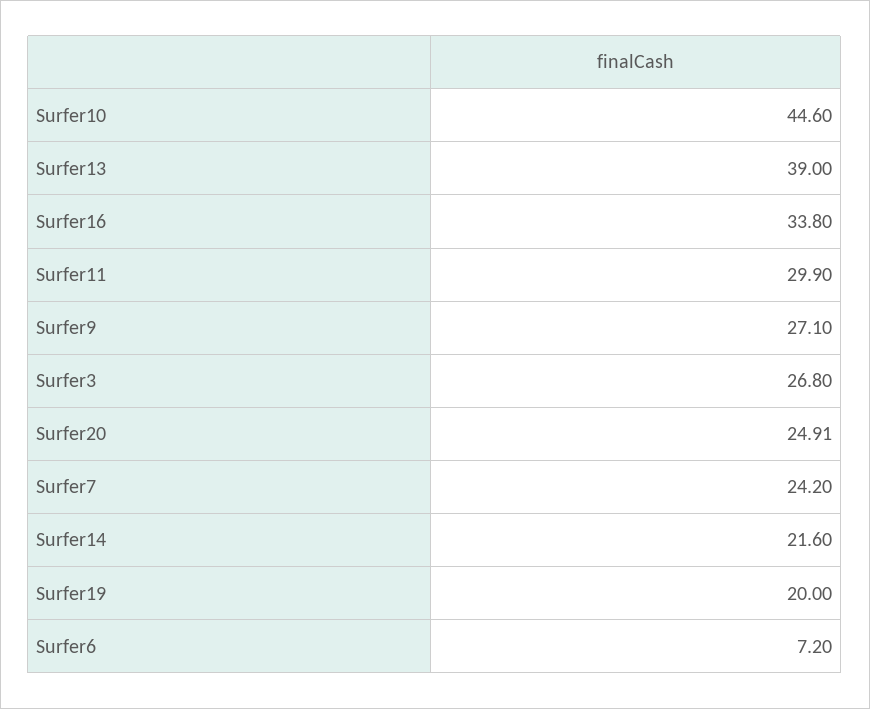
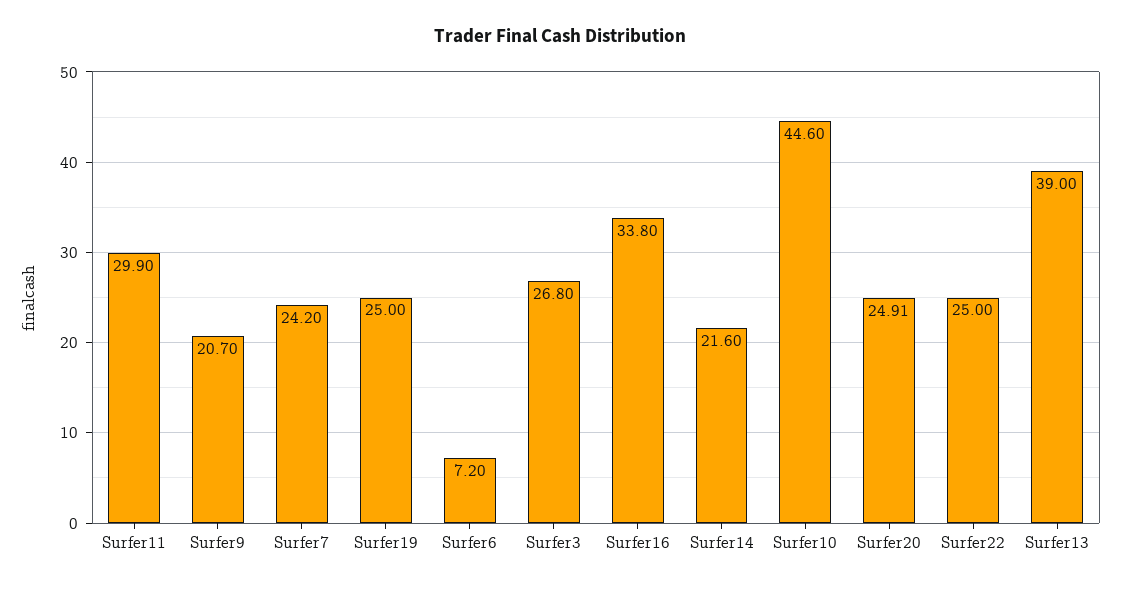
Surfer9: 27.1 -> 20.7
Surfer19: 20 -> 25
Surfer22: none -> 25

